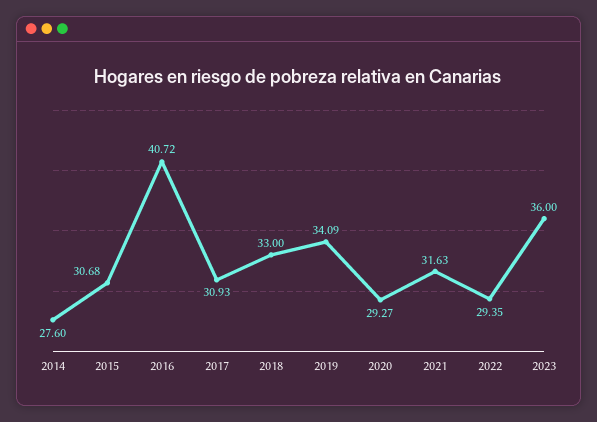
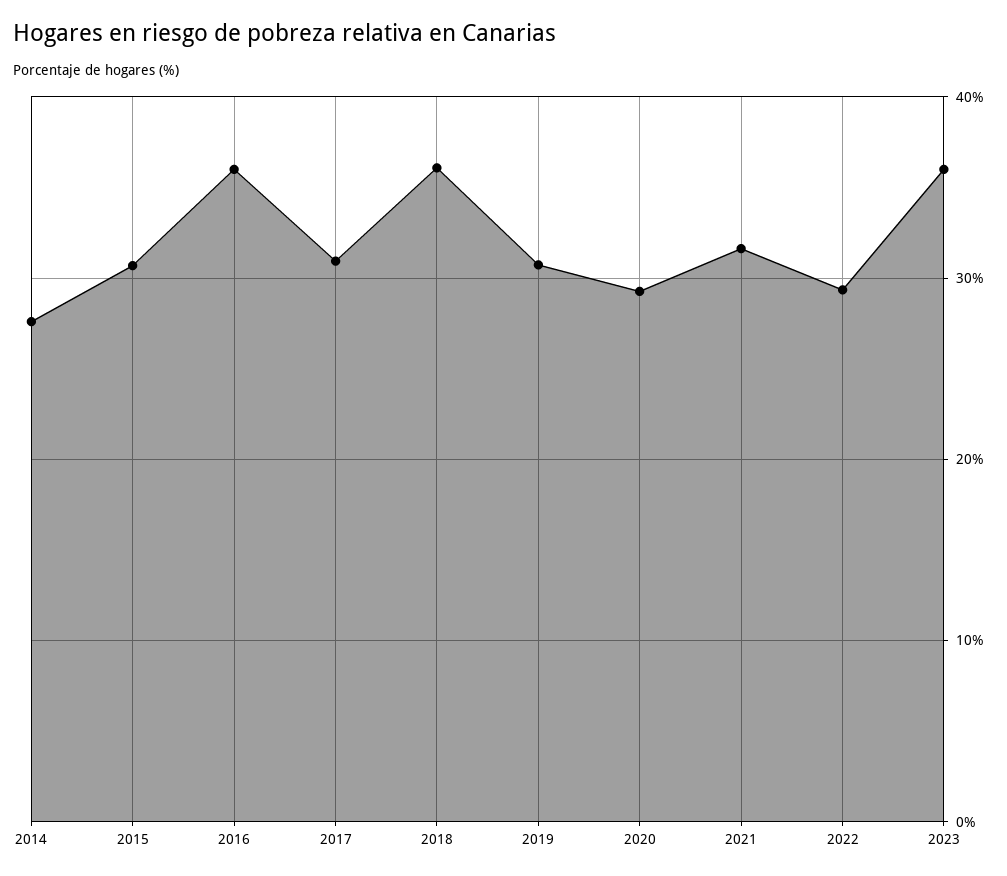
2016: 40.72 -> 36
2018: 33 -> 36
2019: 34.09 -> 31

